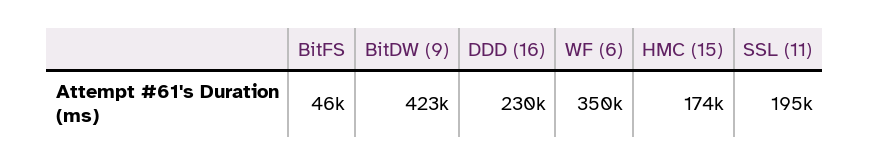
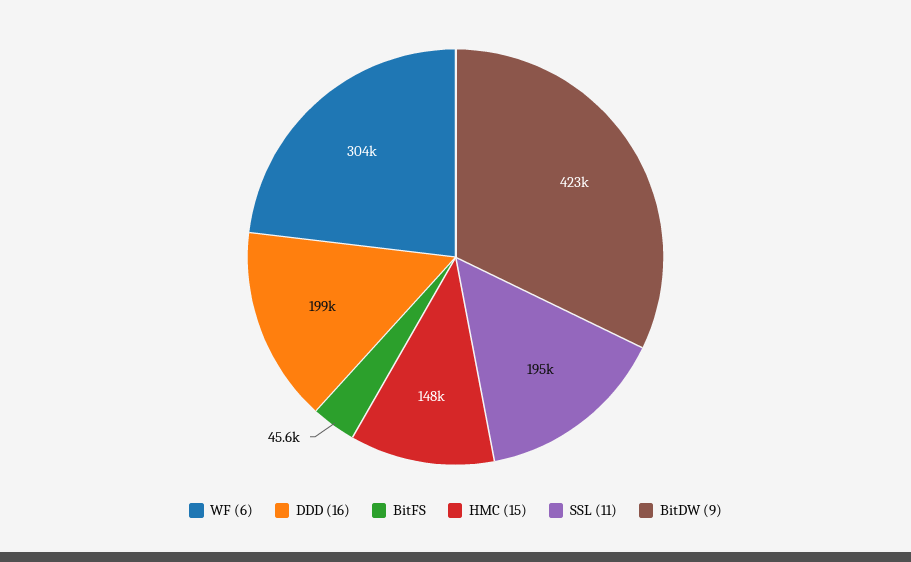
DDD (16): 230000 -> 199000
WF (6): 350000 -> 304000
HMC (15): 174000 -> 148000

